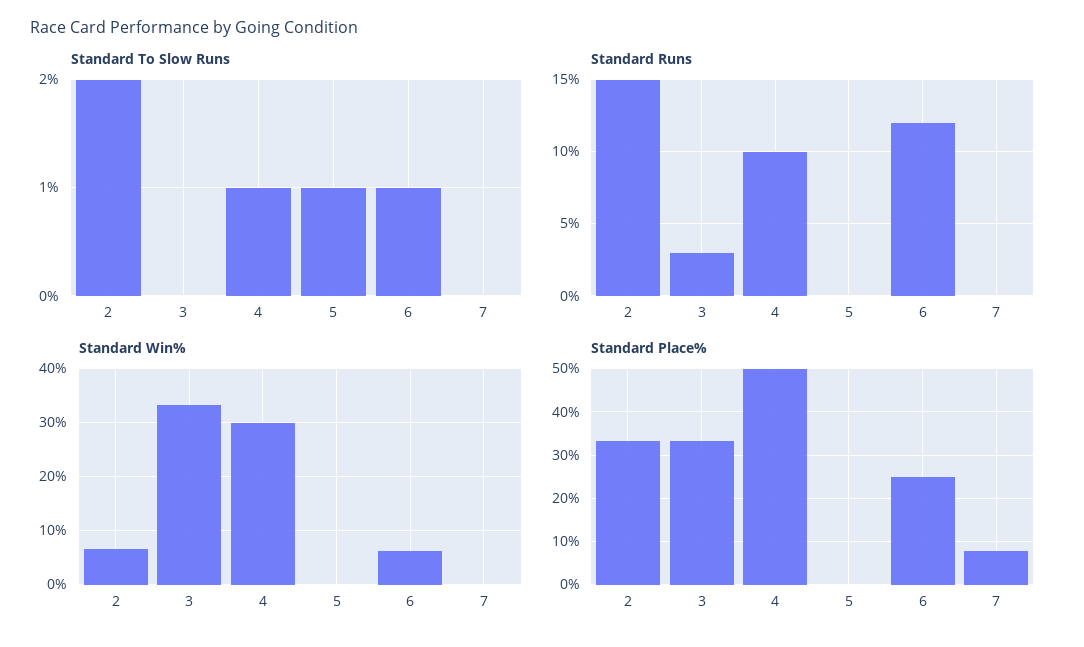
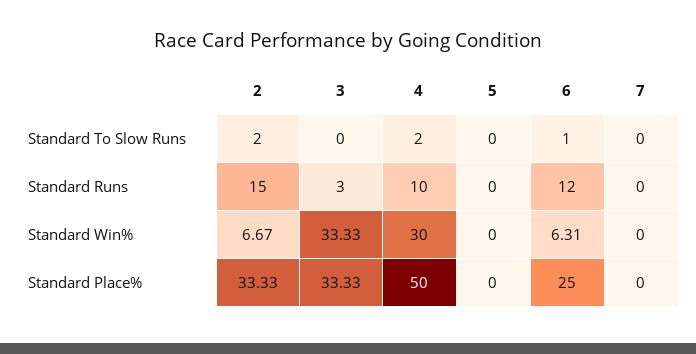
Standard To Slow Runs, 4: 1 -> 2
Standard To Slow Runs, 5: 1 -> 0
Standard Place%, 7: 8 -> 0

